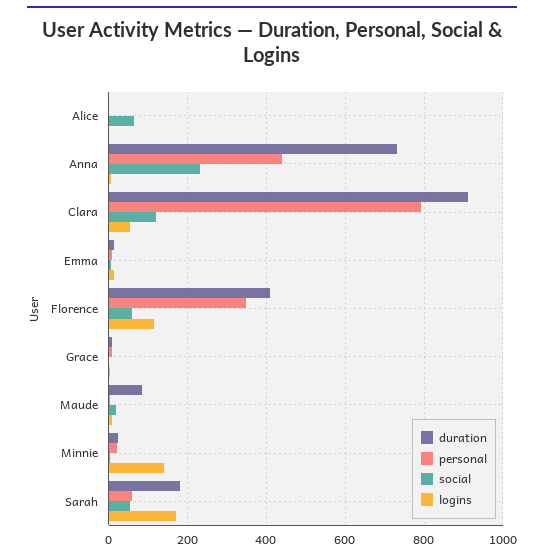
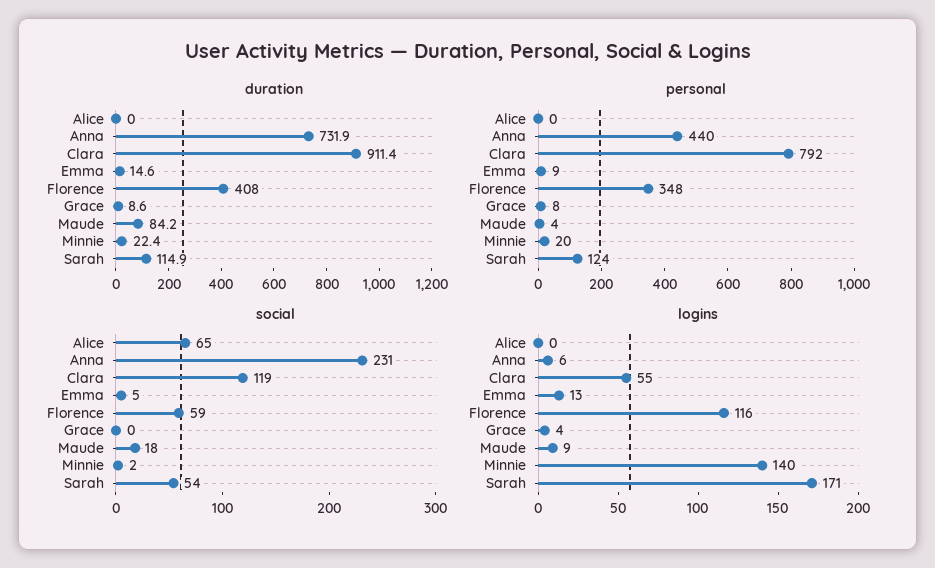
duration, Sarah: 180 -> 114.9
personal, Sarah: 60 -> 124

